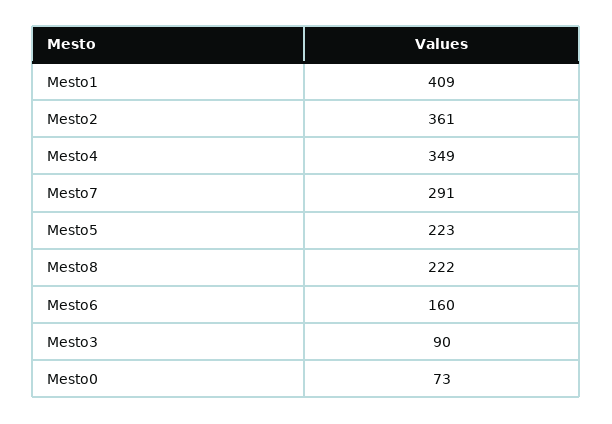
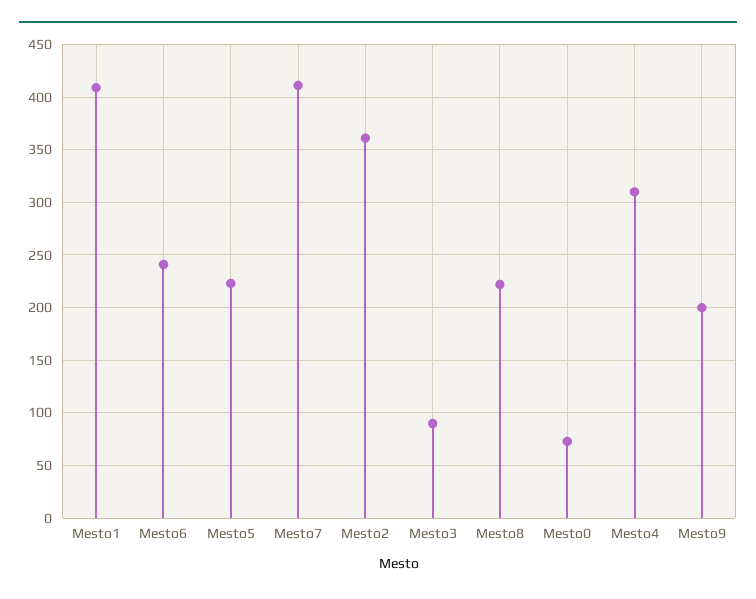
Mesto4: 349 -> 310
Mesto7: 291 -> 410
Mesto6: 160 -> 240
Mesto9: none -> 200

